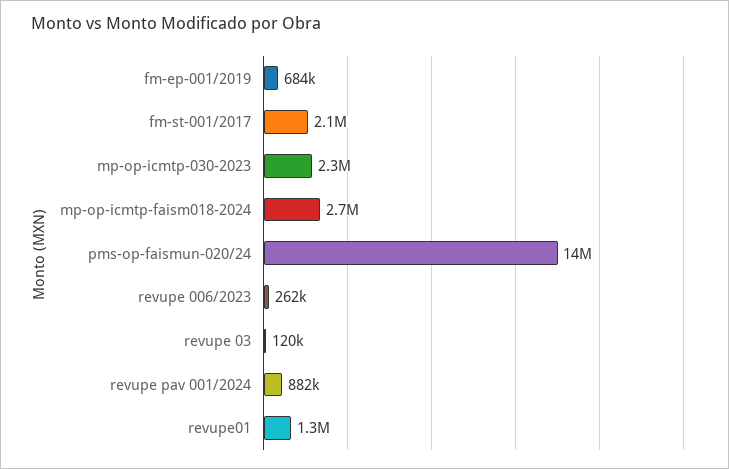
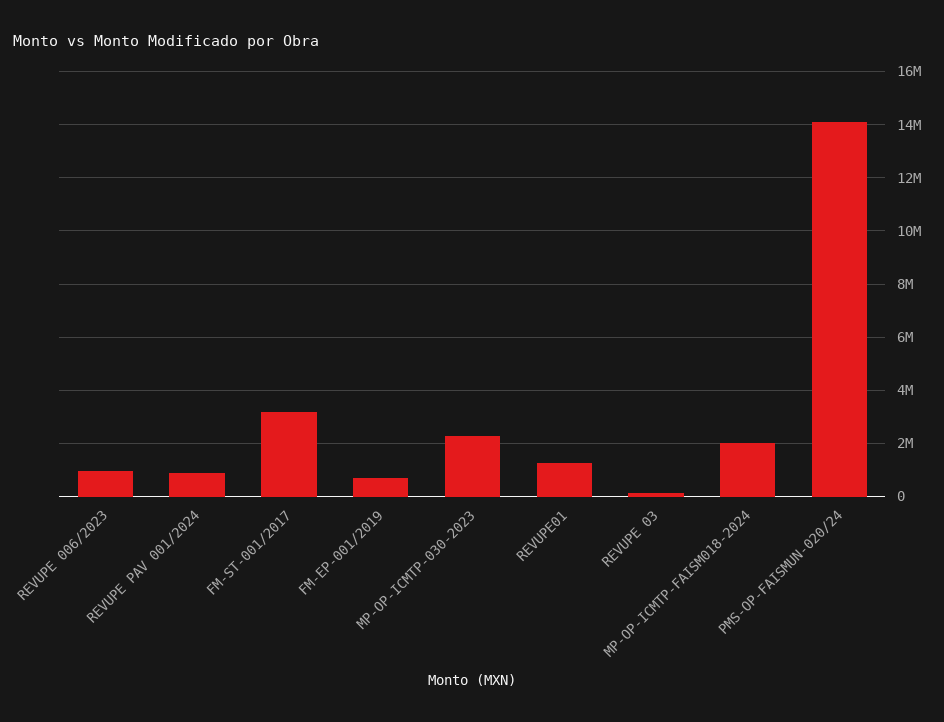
fm-st-001/2017: 2100000 -> 3250000
mp-op-icmtp-faism018-2024: 2700000 -> 2000000
revupe 006/2023: 262000 -> 1000000

